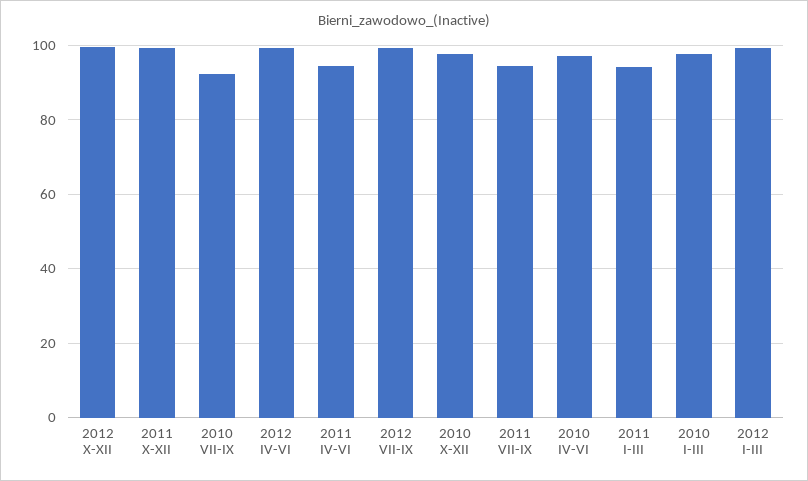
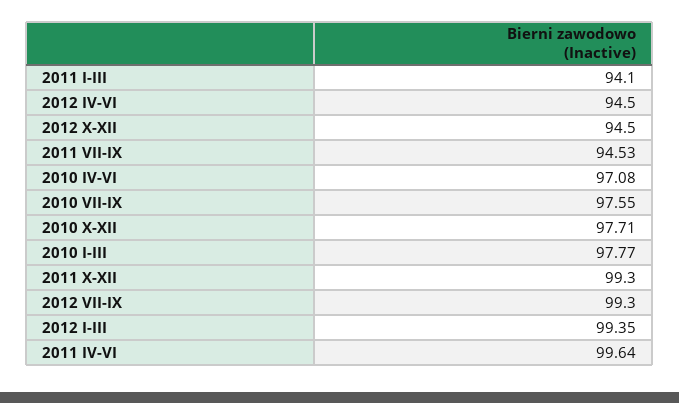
2012 X-XII: 100 -> 94.5
2010 VII-IX: 92 -> 97.55
2012 IV-VI: 100 -> 94.5
2011 IV-VI: 94 -> 99.64

